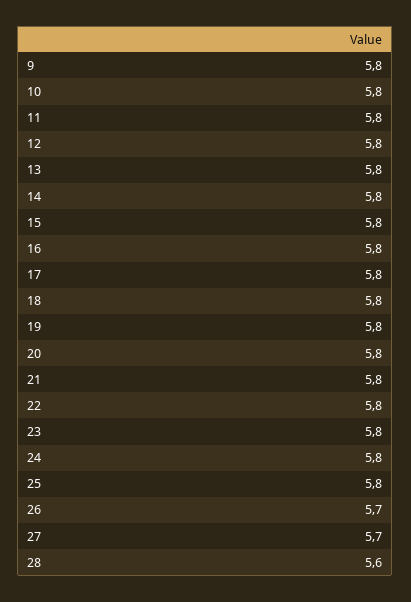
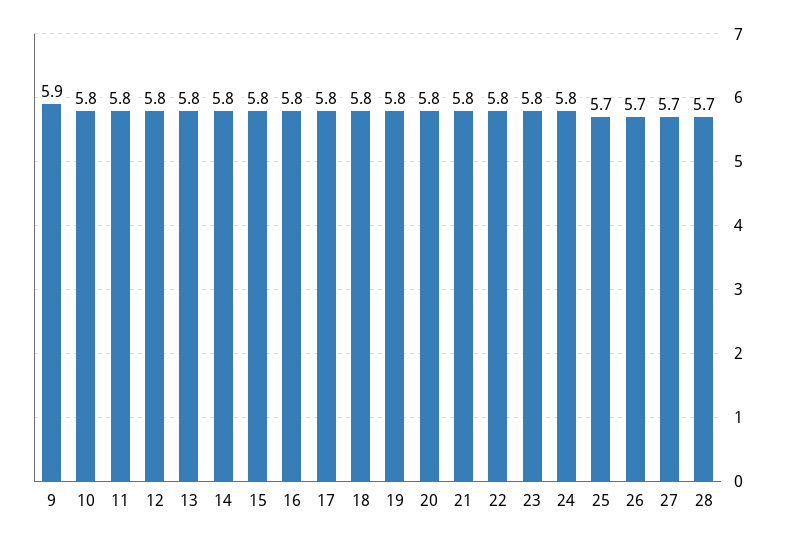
9: 5.8 -> 5.9
25: 5.8 -> 5.7
28: 5.6 -> 5.7

